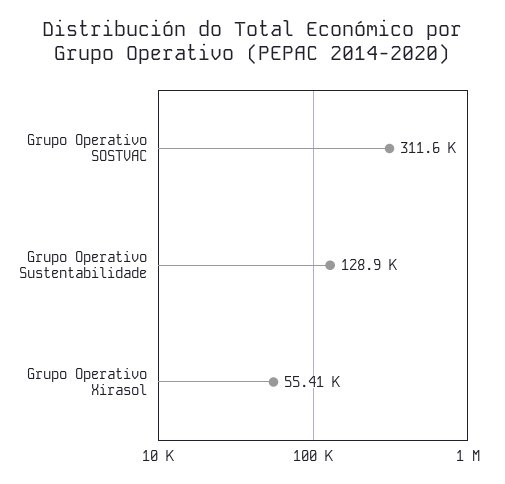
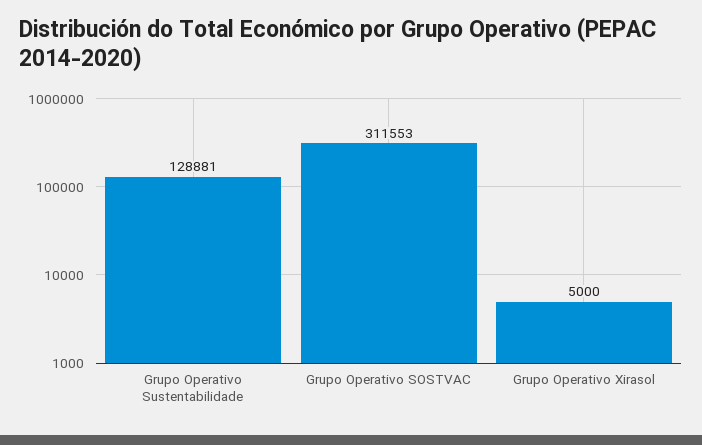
Grupo Operativo Xirasol: 55410 -> 5000

